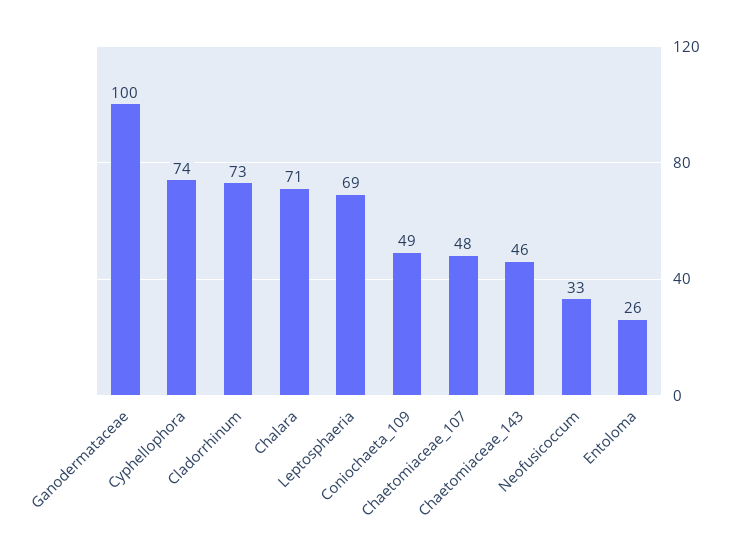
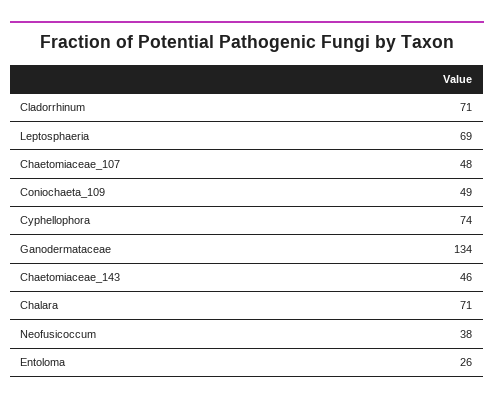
Ganodermataceae: 100 -> 134
Cladorrhinum: 73 -> 71
Neofusicoccum: 33 -> 38

